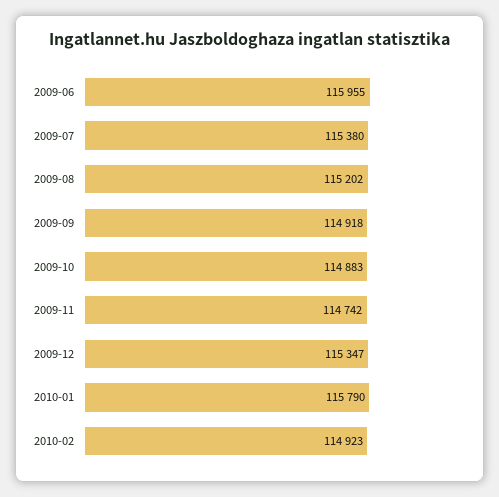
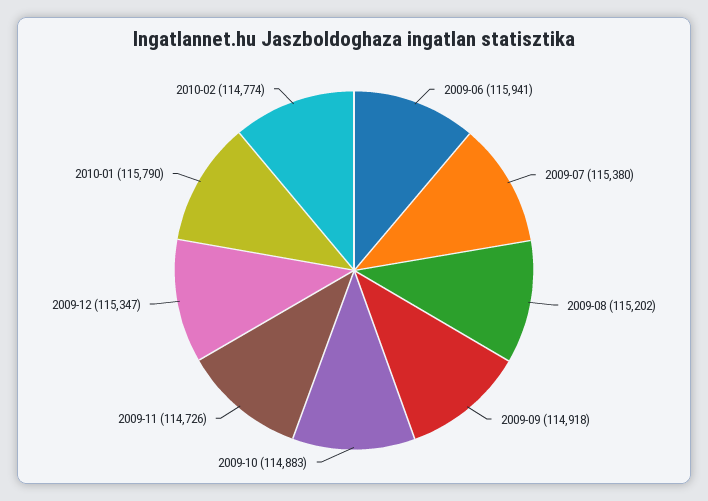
2009-06: 115955 -> 115941
2009-11: 114742 -> 114726
2010-02: 114923 -> 114774

